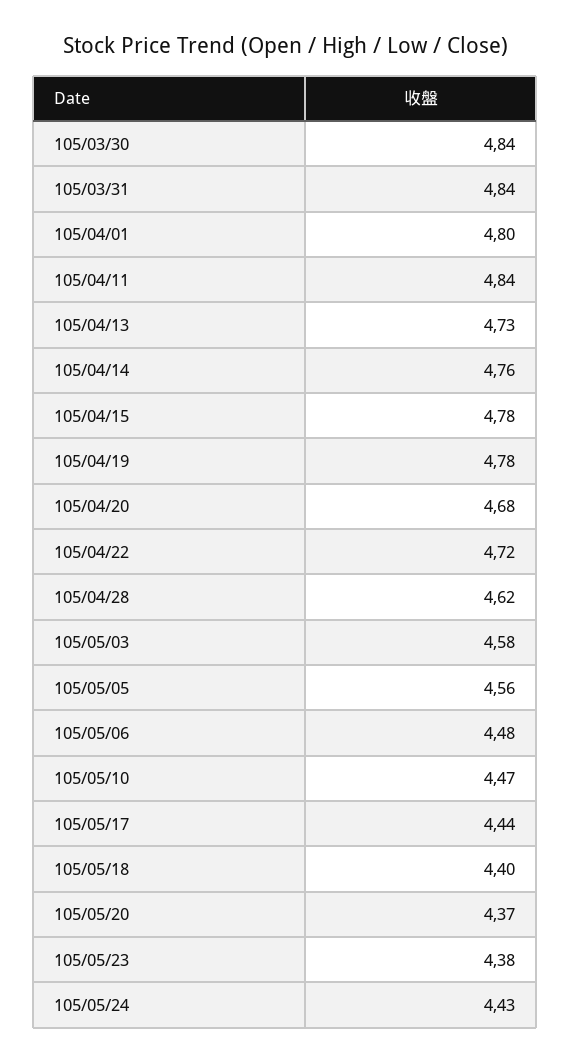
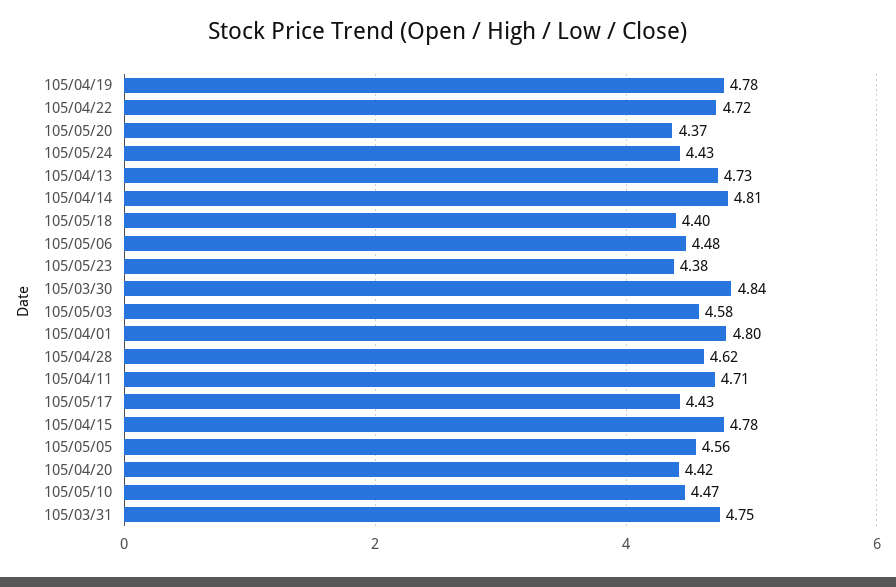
105/03/31: 4.84 -> 4.75
105/04/11: 4.84 -> 4.71
105/04/14: 4.76 -> 4.81
105/04/20: 4.68 -> 4.42
105/05/17: 4.44 -> 4.43

